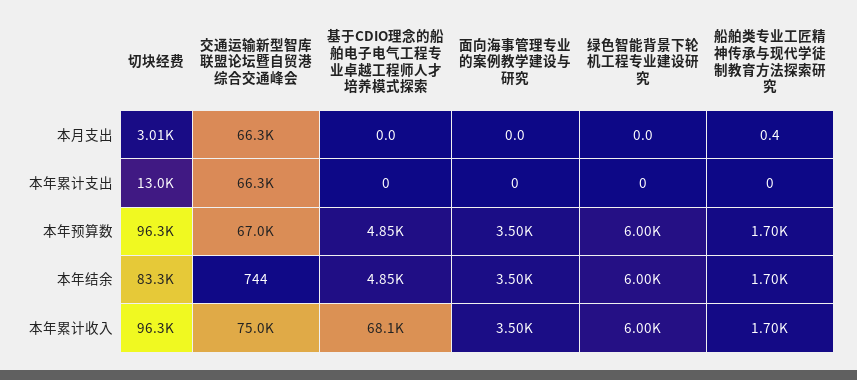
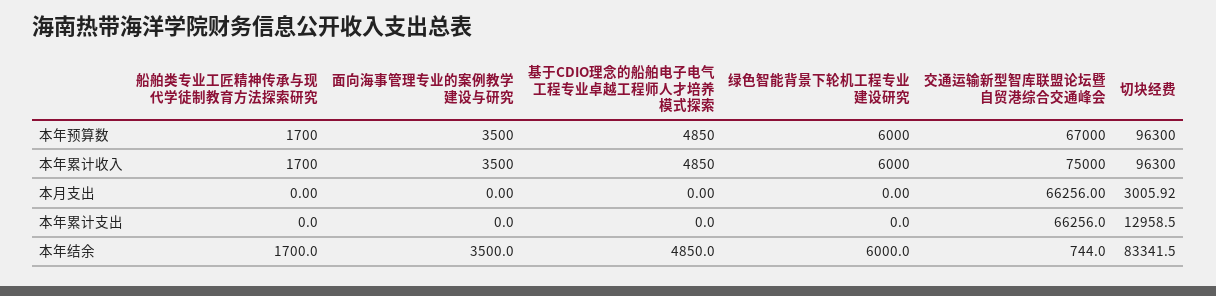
船舶类专业工匠精神传承与现代学徒制教育方法探索研究, 本月支出: 0.4 -> 0
基于CDIO理念的船舶电子电气工程专业卓越工程师人才培养模式探索, 本年累计收入: 68100 -> 4850

